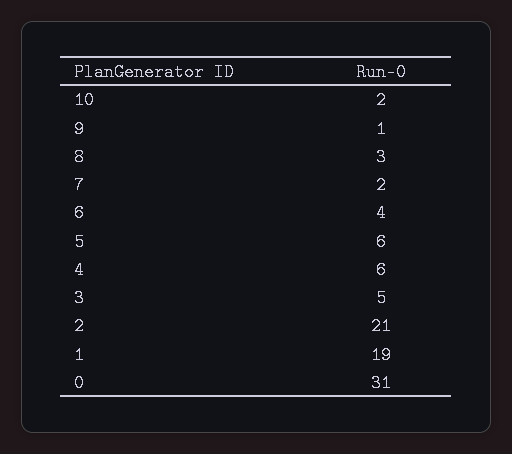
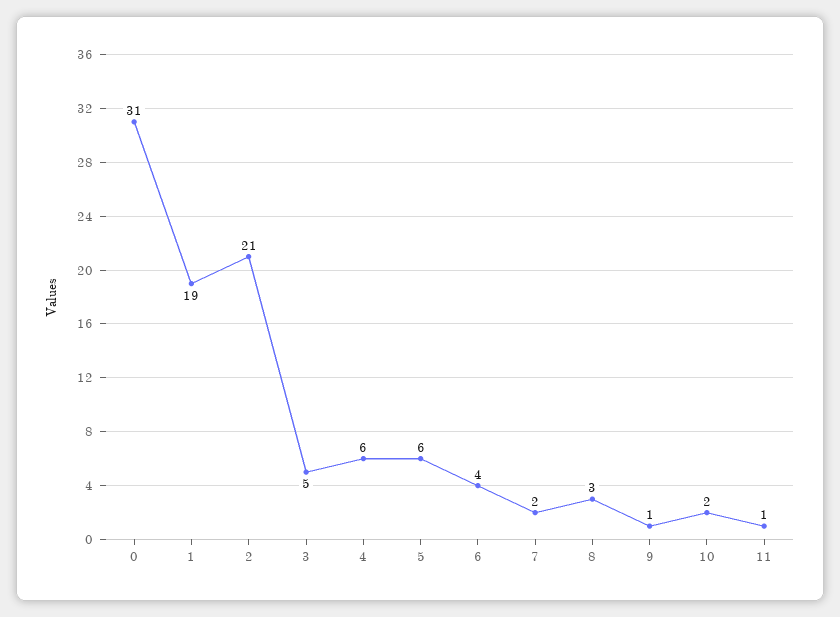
11: none -> 1

